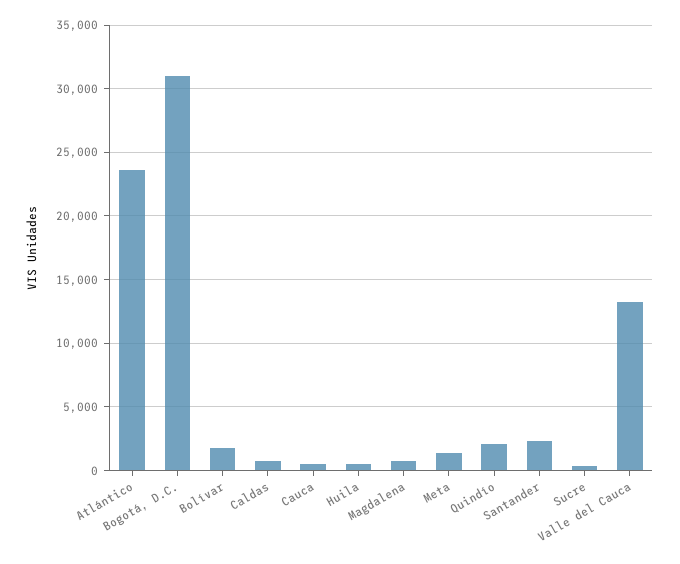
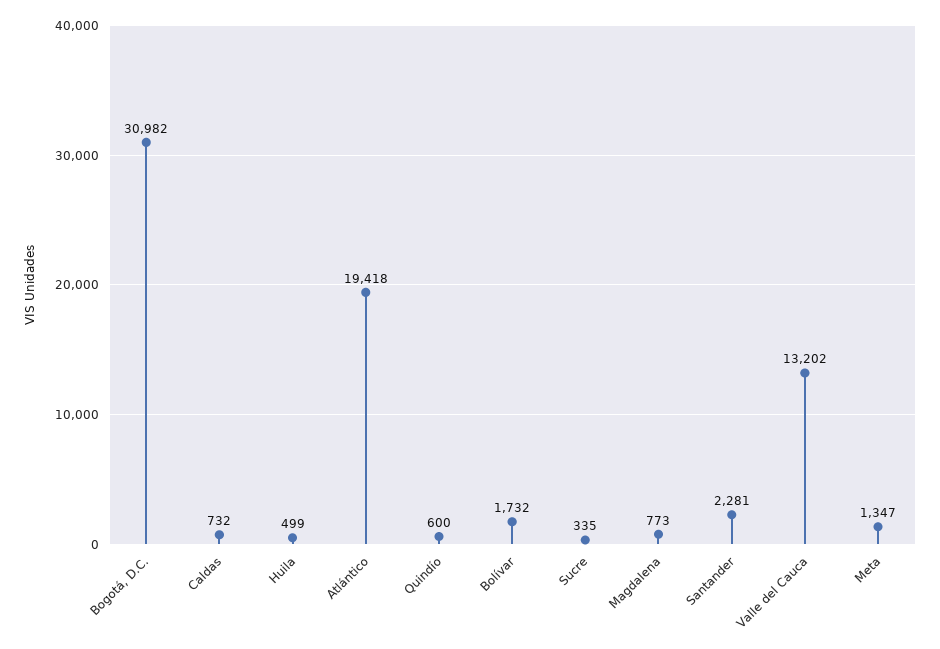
Atlántico: 23500 -> 19418
Cauca: 500 -> none
Quindío: 2000 -> 600

